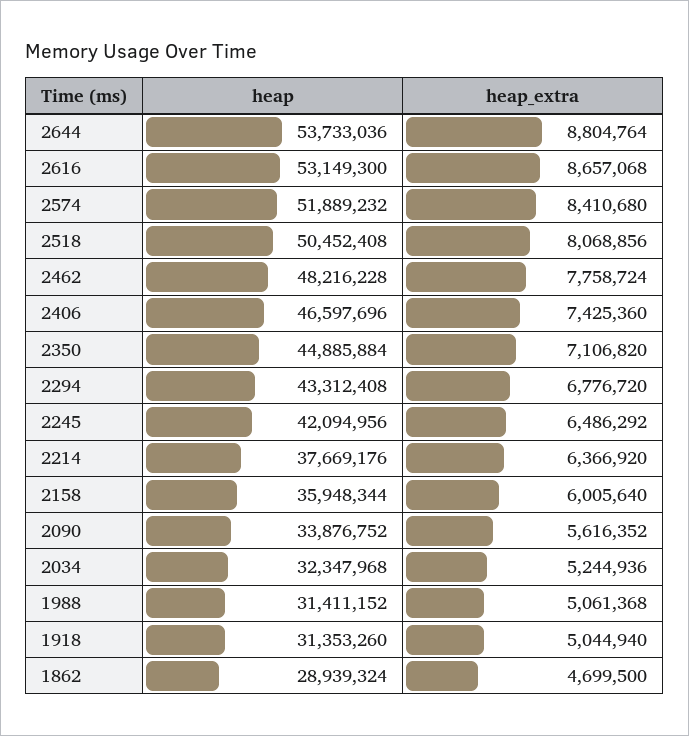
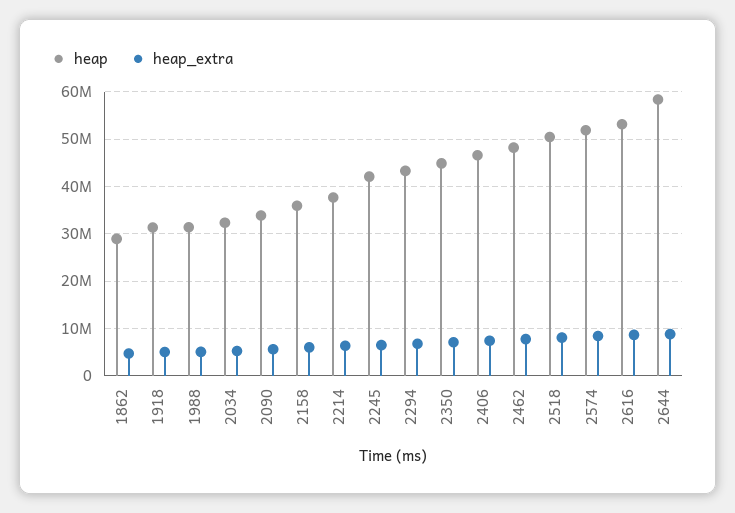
heap, 2644: 53733036 -> 58000000

